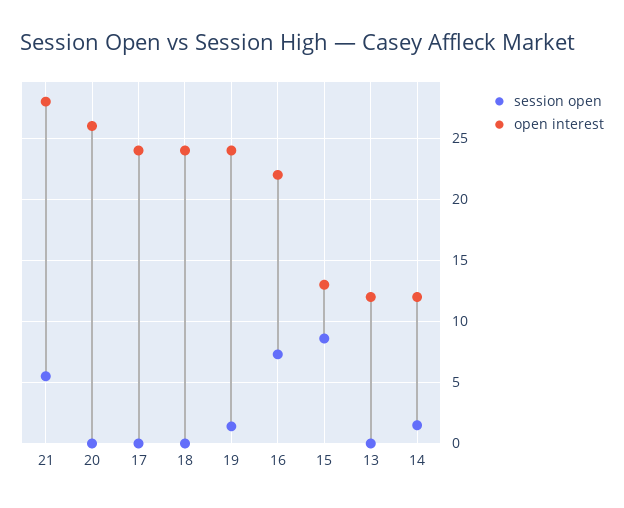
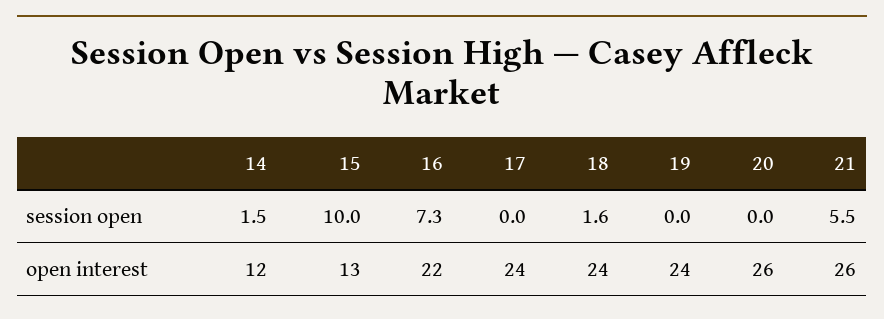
open interest, 21: 28 -> 26
session open, 18: 0 -> 1.6
session open, 19: 1.5 -> 0
session open, 15: 8.5 -> 10
session open, 13: 0 -> none
open interest, 13: 12 -> none

